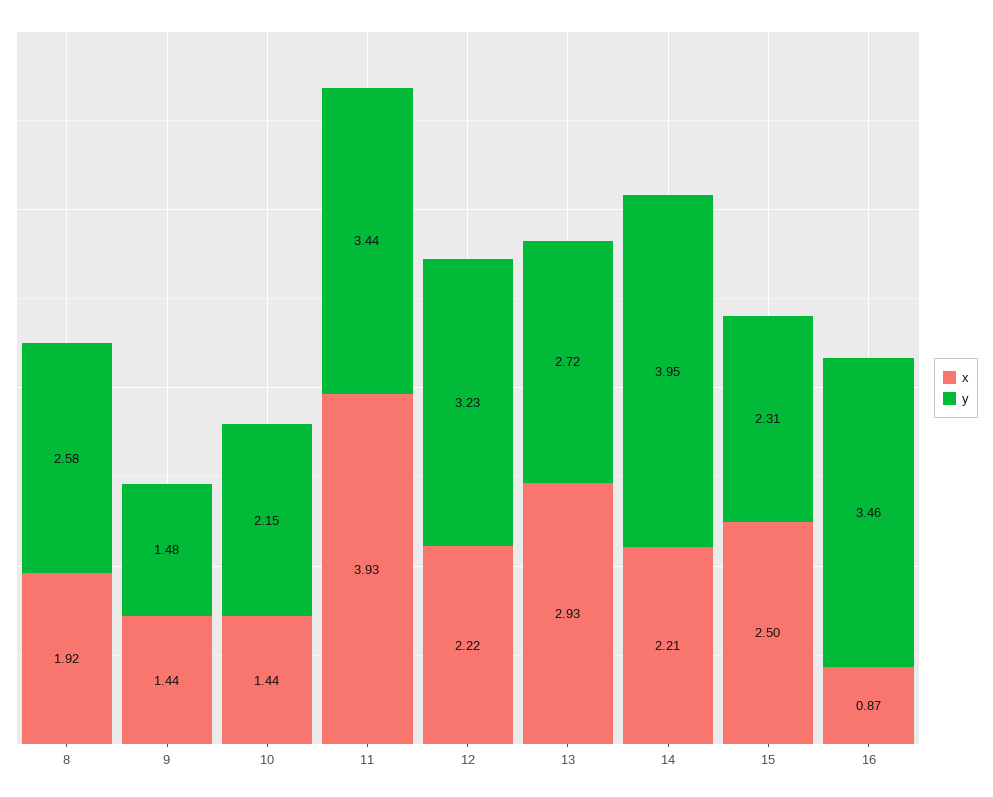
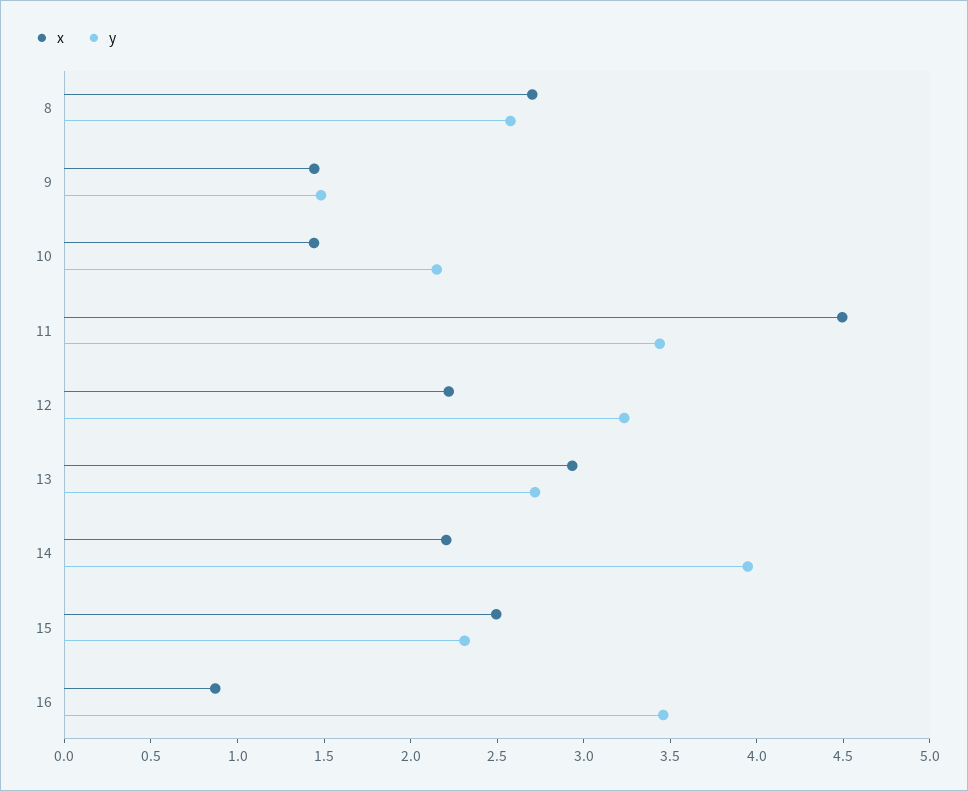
x, 8: 1.92 -> 2.7
x, 11: 3.93 -> 4.5

